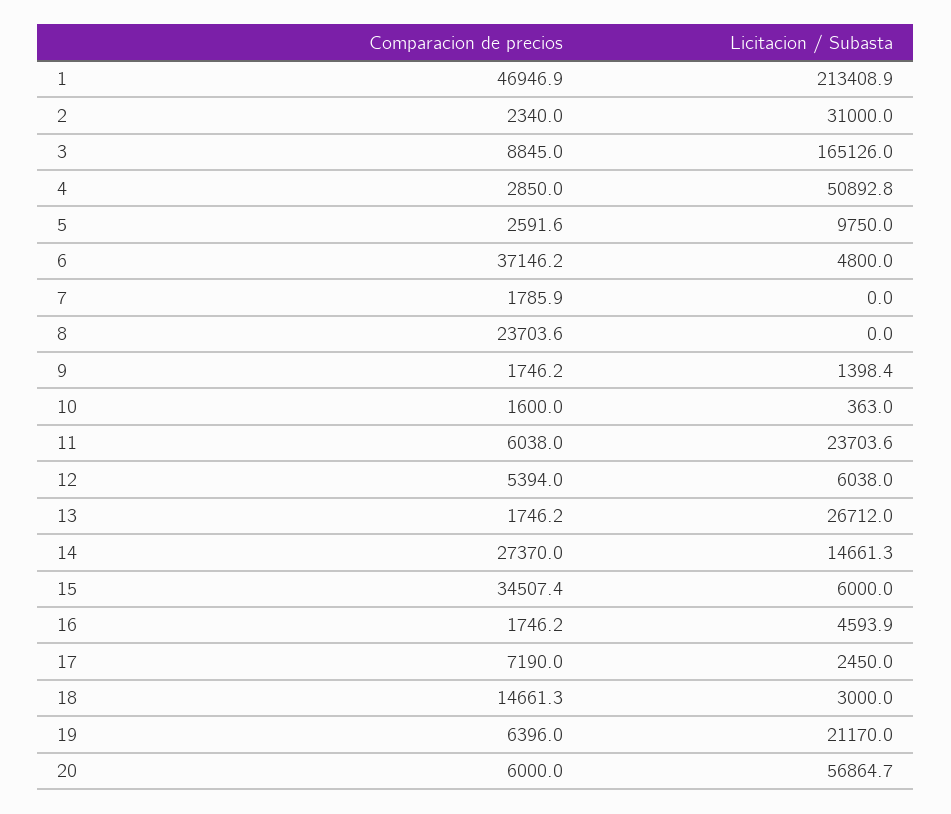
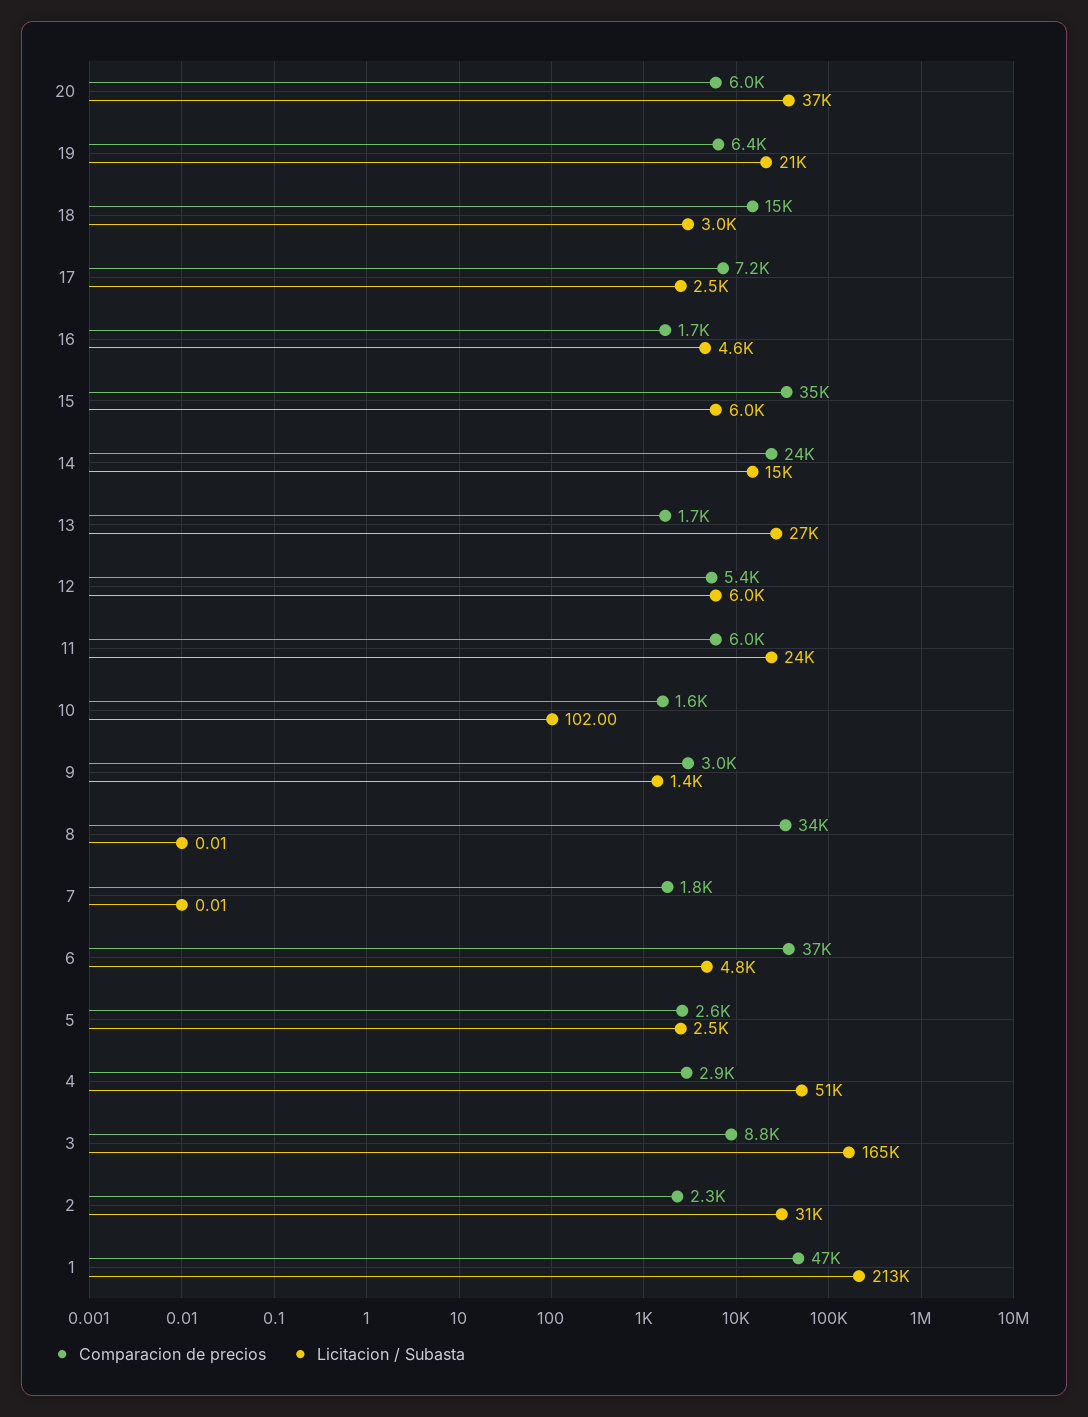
Licitacion / Subasta, 5: 9750 -> 2500
Comparacion de precios, 8: 23703.6 -> 34000
Comparacion de precios, 9: 1746.2 -> 3000
Licitacion / Subasta, 10: 363 -> 102
Comparacion de precios, 14: 27370 -> 24000
Licitacion / Subasta, 20: 56864.7 -> 37000

